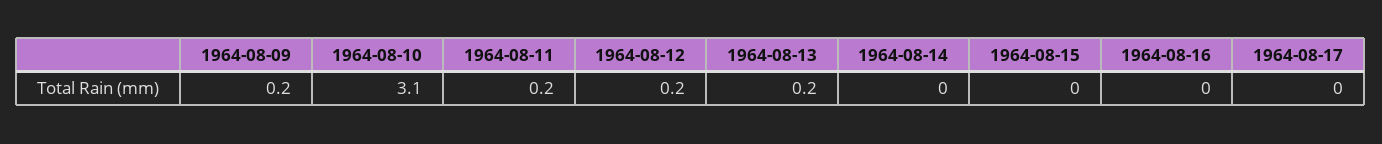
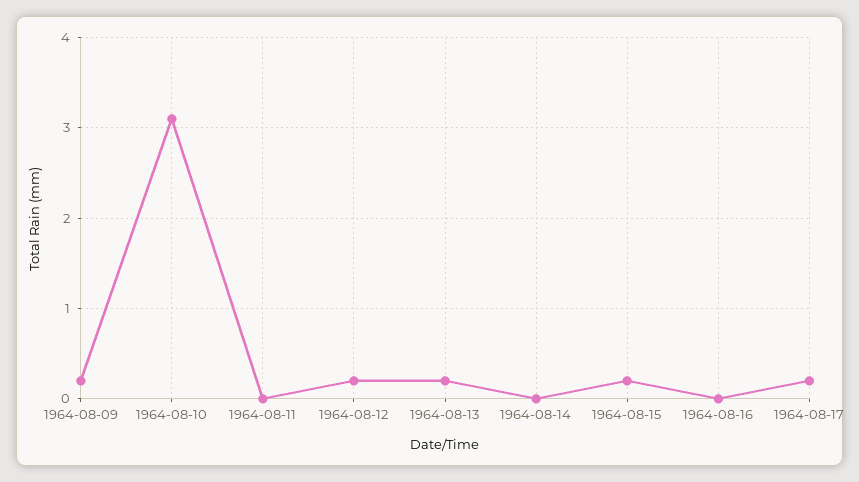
1964-08-11: 0.2 -> 0
1964-08-15: 0 -> 0.2
1964-08-17: 0 -> 0.2

